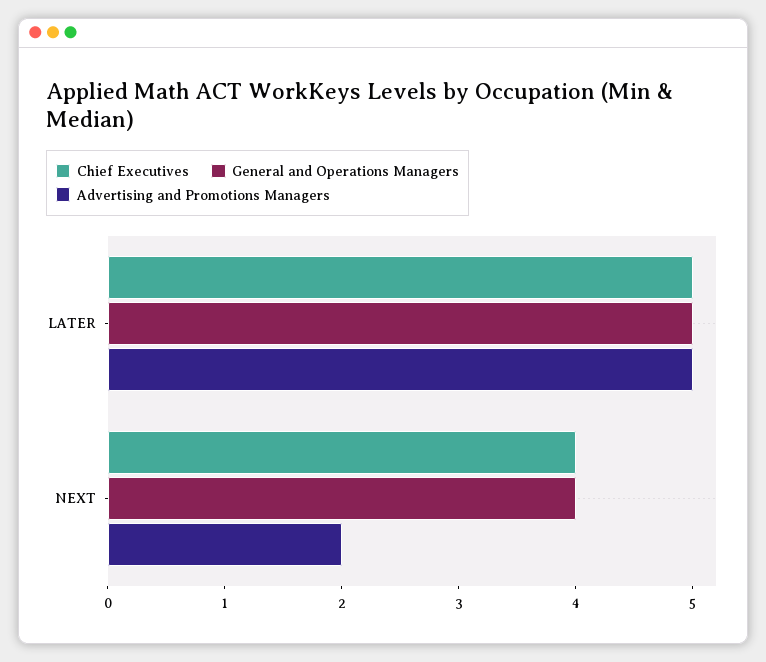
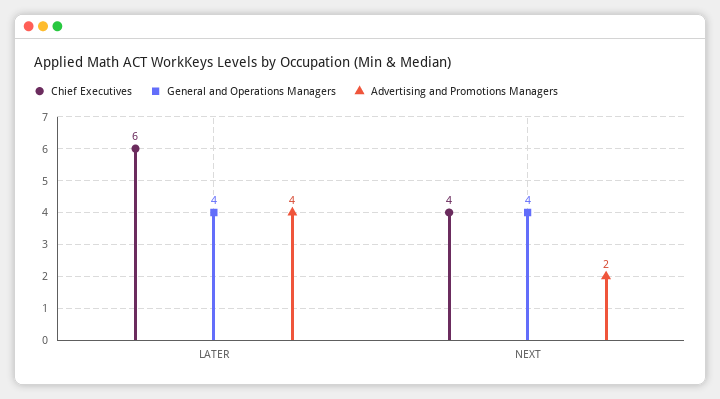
Chief Executives, LATER: 5 -> 6
General and Operations Managers, LATER: 5 -> 4
Advertising and Promotions Managers, LATER: 5 -> 4

